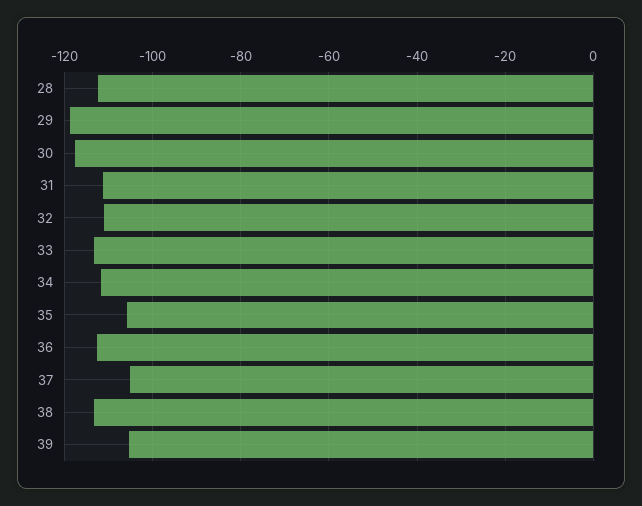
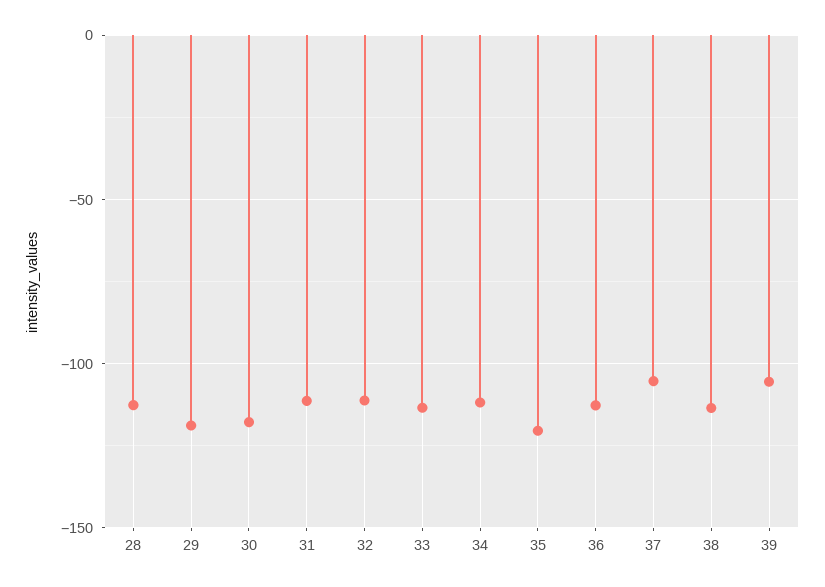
35: -106 -> -120

